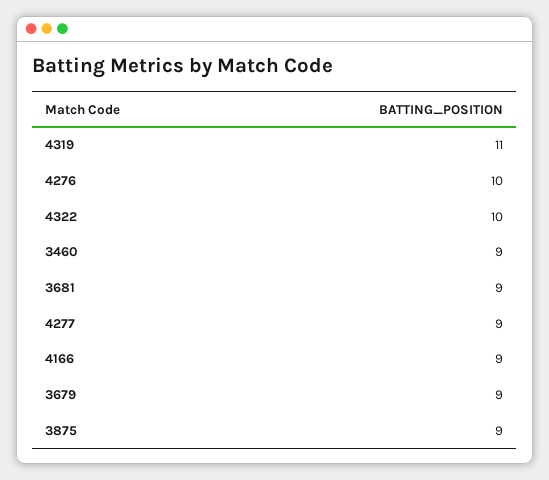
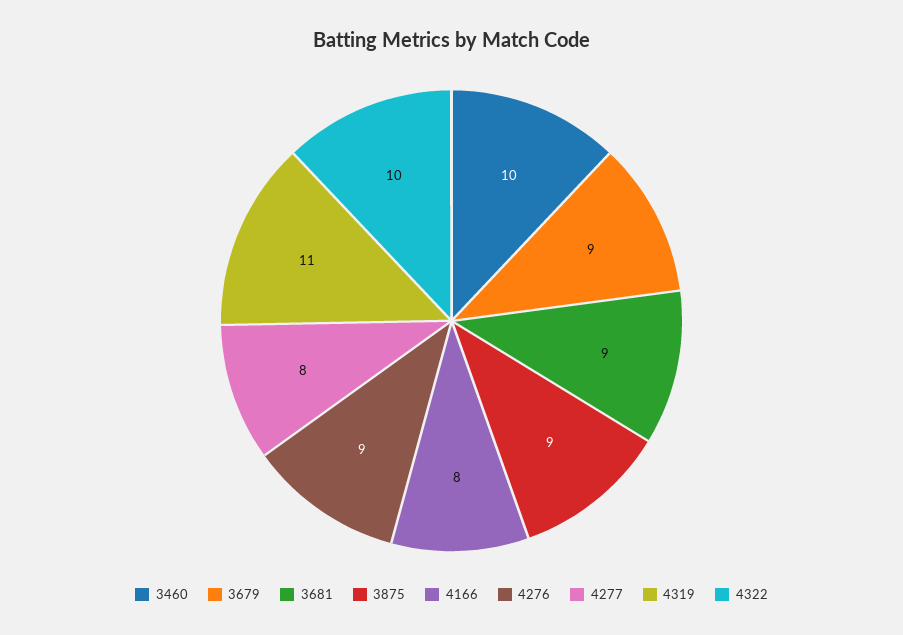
4276: 10 -> 9
3460: 9 -> 10
4277: 9 -> 8
4166: 9 -> 8

